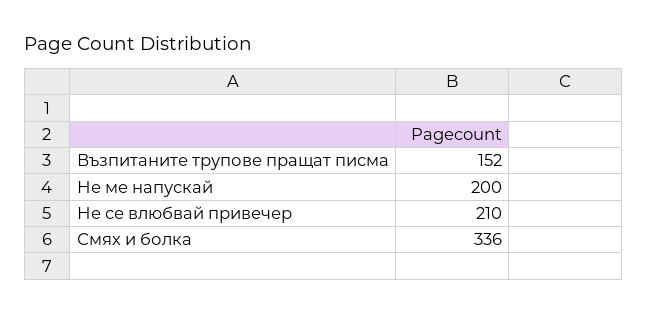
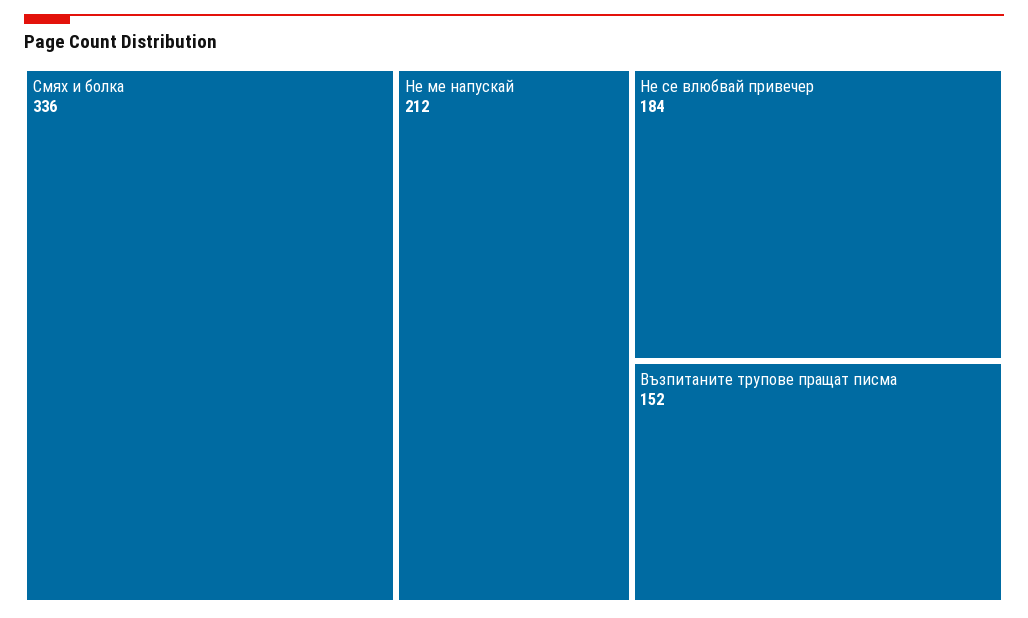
Не ме напускай: 200 -> 212
Не се влюбвай привечер: 210 -> 184

